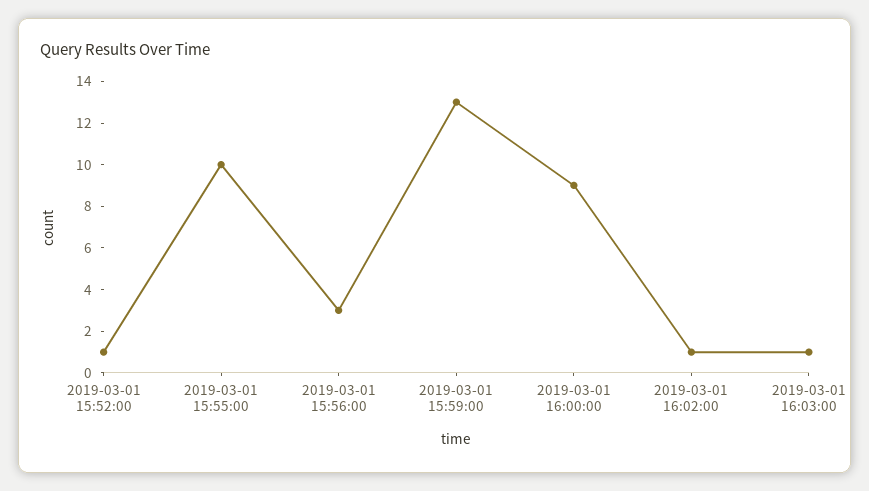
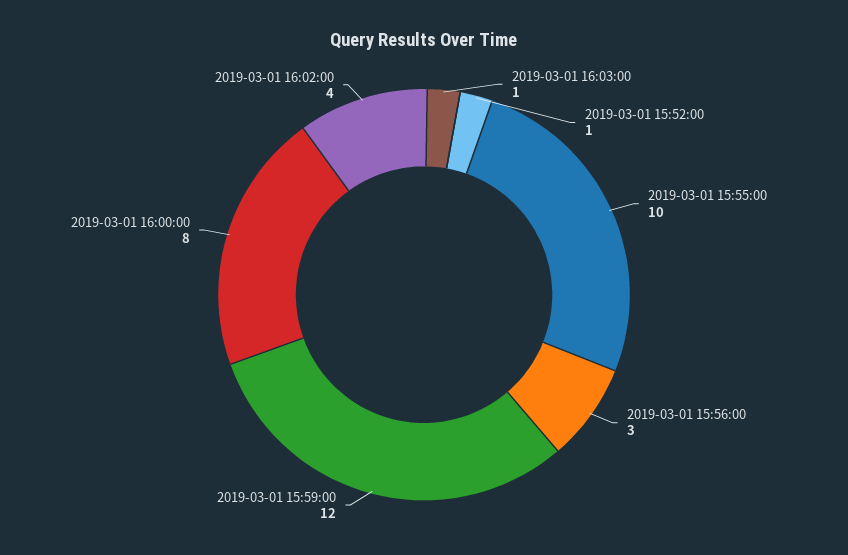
2019-03-01 15:59:00: 13 -> 12
2019-03-01 16:00:00: 9 -> 8
2019-03-01 16:02:00: 1 -> 4

